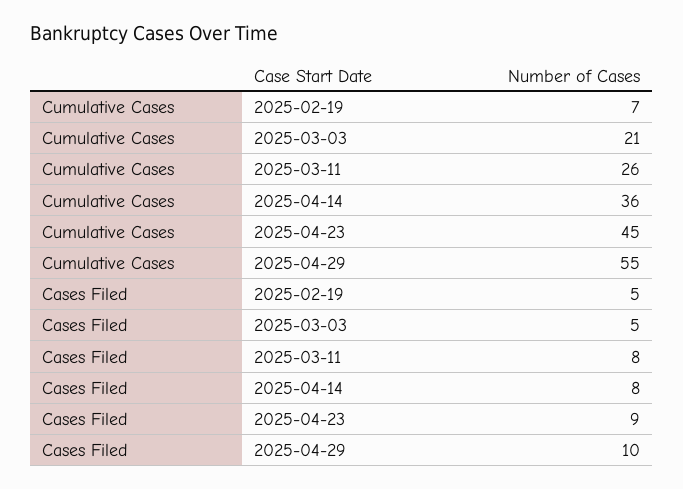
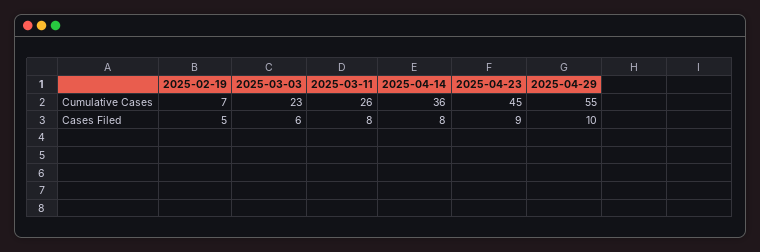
Cumulative Cases, 2025-03-03: 21 -> 23
Cases Filed, 2025-03-03: 5 -> 6

